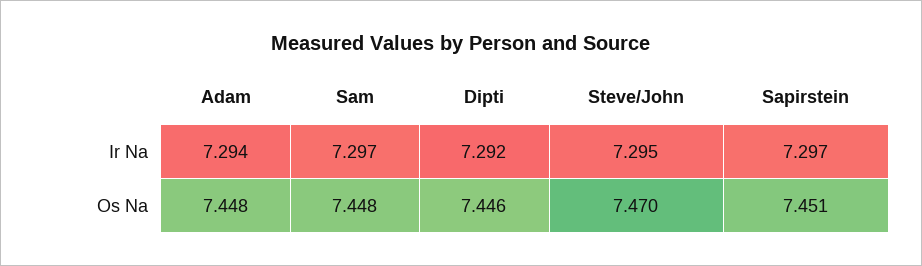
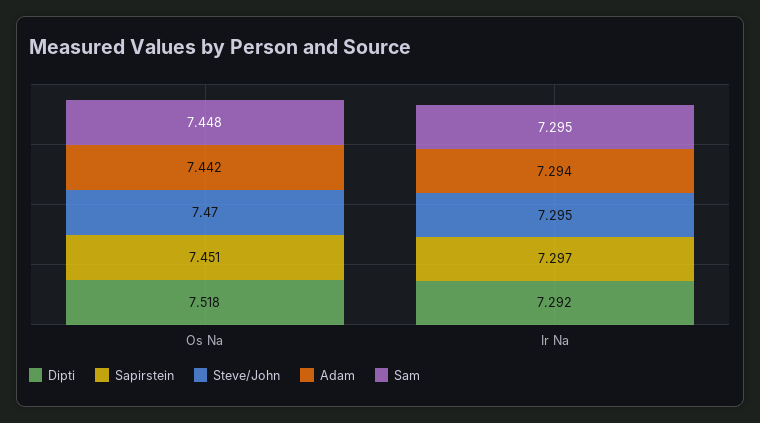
Sam, Ir Na: 7.297 -> 7.295
Adam, Os Na: 7.448 -> 7.442
Dipti, Os Na: 7.446 -> 7.518

